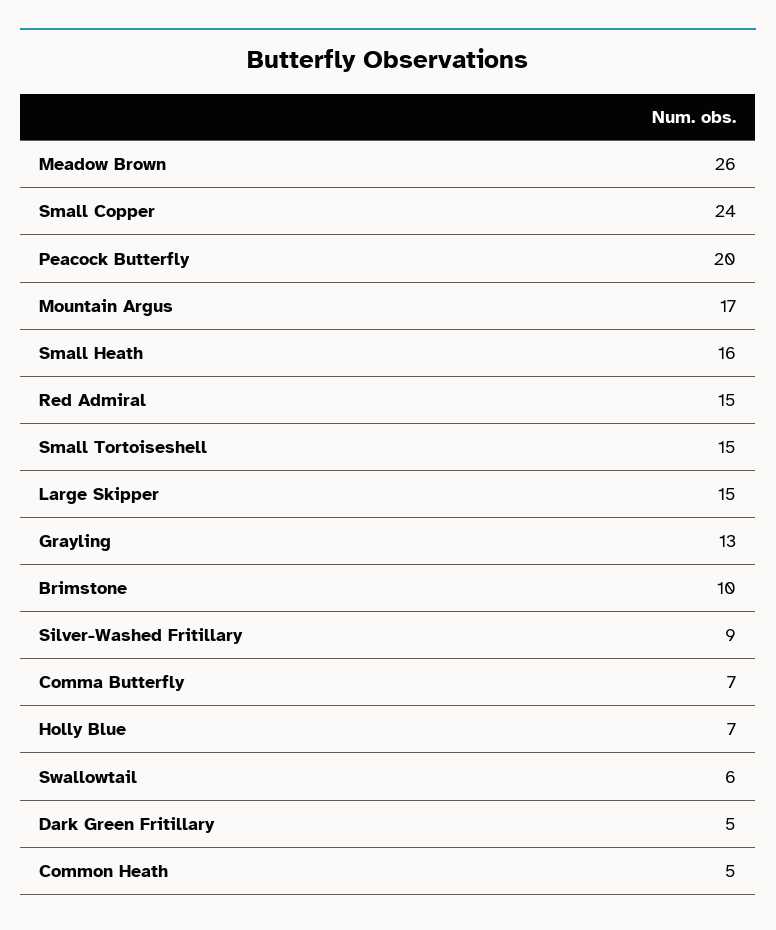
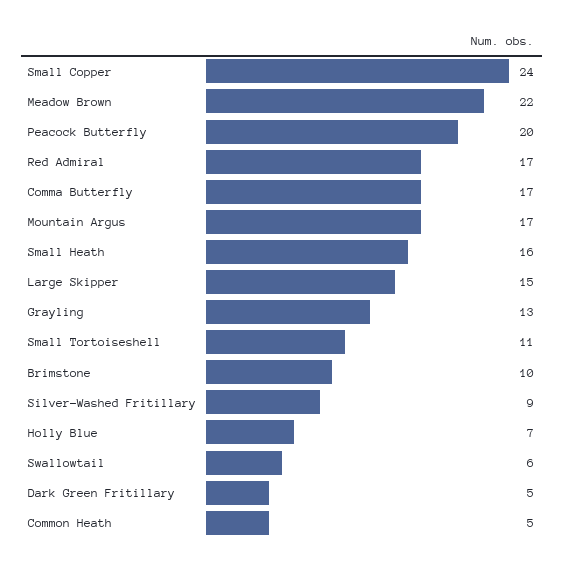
Meadow Brown: 26 -> 22
Red Admiral: 15 -> 17
Small Tortoiseshell: 15 -> 11
Comma Butterfly: 7 -> 17

